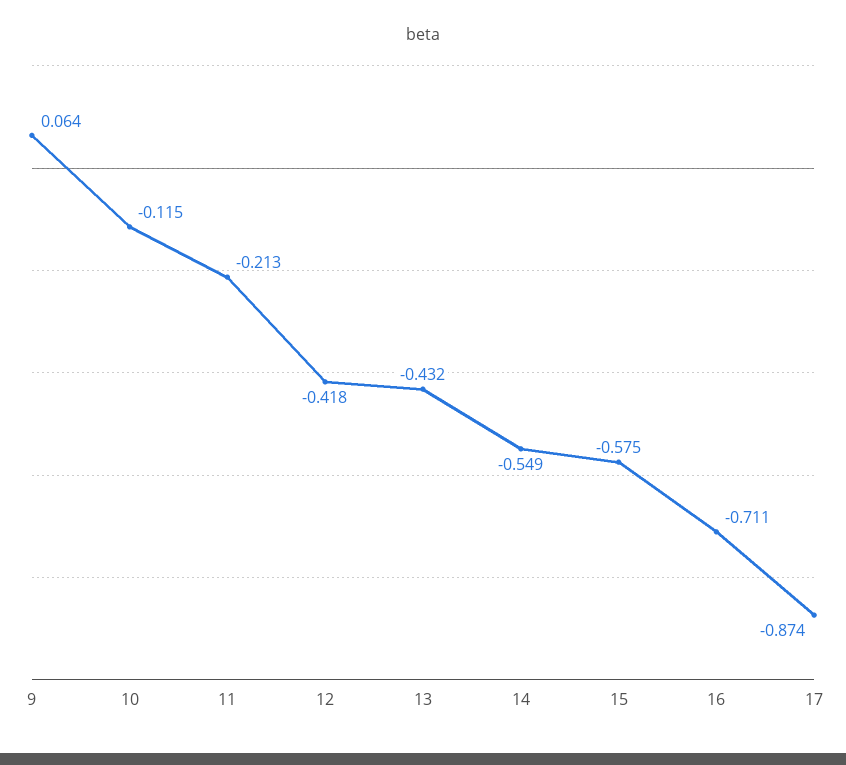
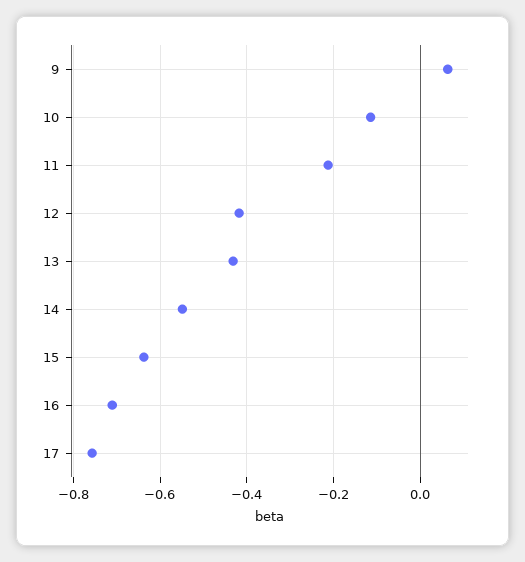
15: -0.575 -> -0.64
17: -0.874 -> -0.76

